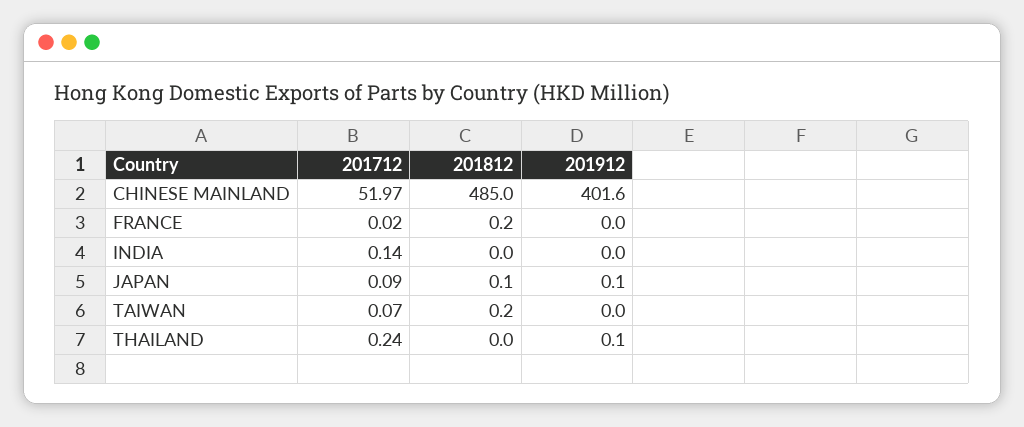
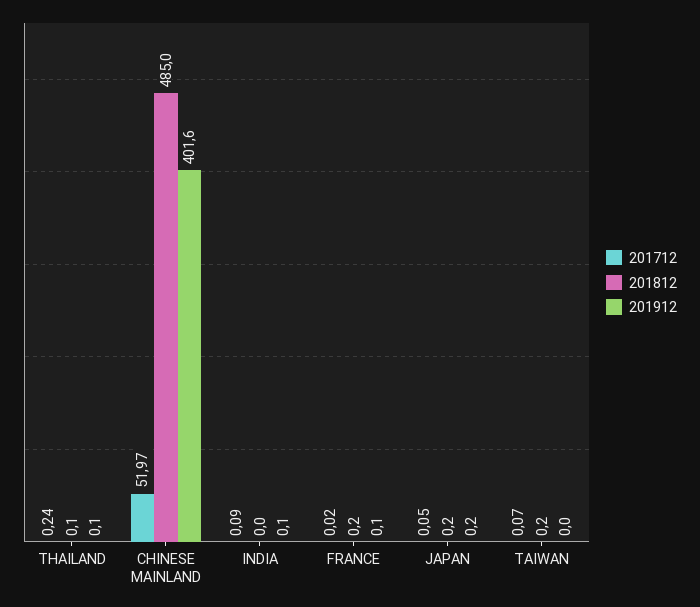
201912, FRANCE: 0 -> 0.1
201712, INDIA: 0.14 -> 0.09
201912, INDIA: 0 -> 0.1
201712, JAPAN: 0.09 -> 0.05
201812, JAPAN: 0.1 -> 0.2
201912, JAPAN: 0.1 -> 0.2
201812, THAILAND: 0 -> 0.1

